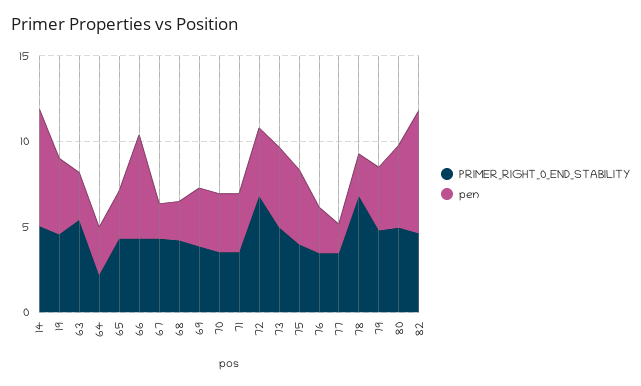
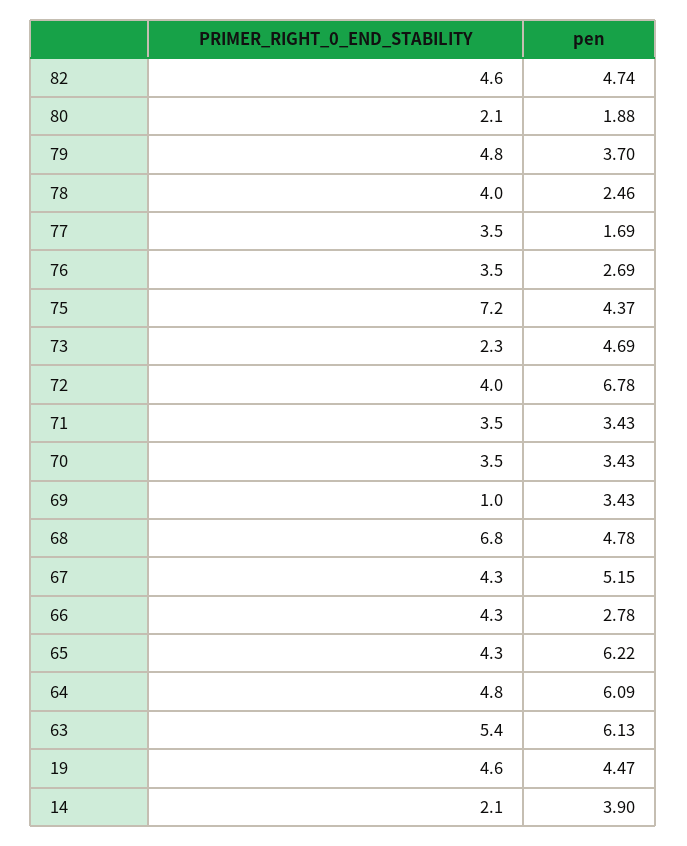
PRIMER_RIGHT_0_END_STABILITY, 14: 5 -> 2.1
pen, 14: 7 -> 3.9
pen, 63: 3 -> 6.13
PRIMER_RIGHT_0_END_STABILITY, 64: 2 -> 4.8
pen, 64: 3 -> 6.09
pen, 65: 3 -> 6.22
pen, 66: 6 -> 2.78
pen, 67: 2 -> 5.15
PRIMER_RIGHT_0_END_STABILITY, 68: 4 -> 6.8
pen, 68: 2 -> 4.78
PRIMER_RIGHT_0_END_STABILITY, 69: 4 -> 1
PRIMER_RIGHT_0_END_STABILITY, 72: 7 -> 4
pen, 72: 4 -> 6.78
PRIMER_RIGHT_0_END_STABILITY, 73: 5 -> 2.3
PRIMER_RIGHT_0_END_STABILITY, 75: 4 -> 7.2
PRIMER_RIGHT_0_END_STABILITY, 78: 7 -> 4
PRIMER_RIGHT_0_END_STABILITY, 80: 5 -> 2.1
pen, 80: 5 -> 1.88
pen, 82: 7 -> 4.74

